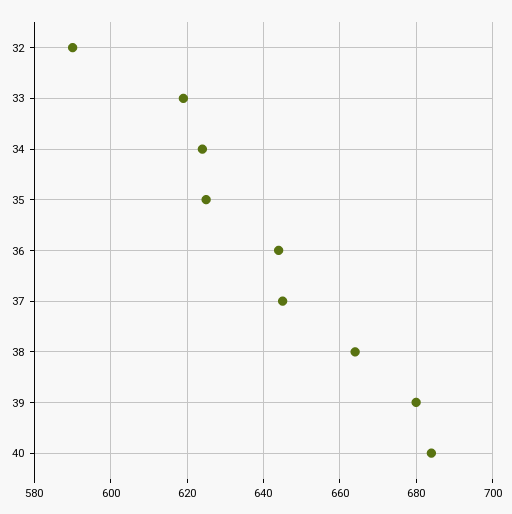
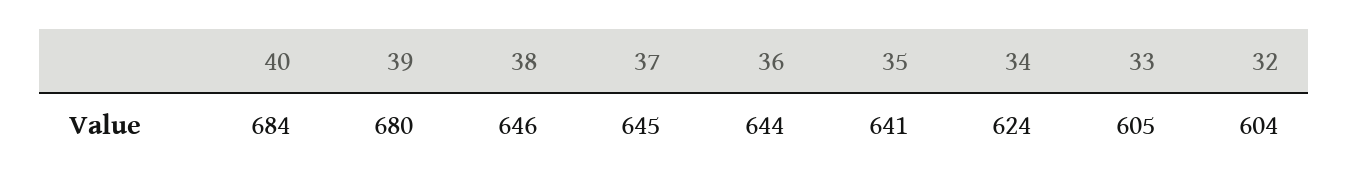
32: 590 -> 604
33: 620 -> 605
35: 625 -> 641
38: 665 -> 646

